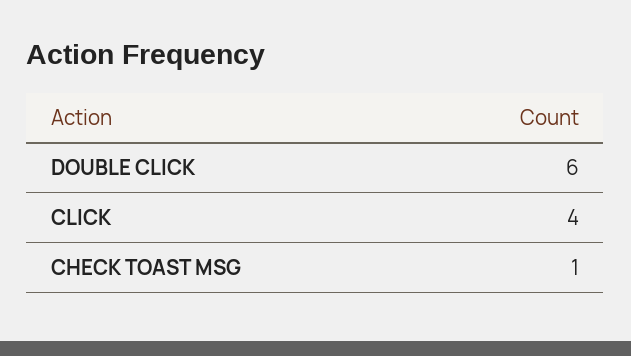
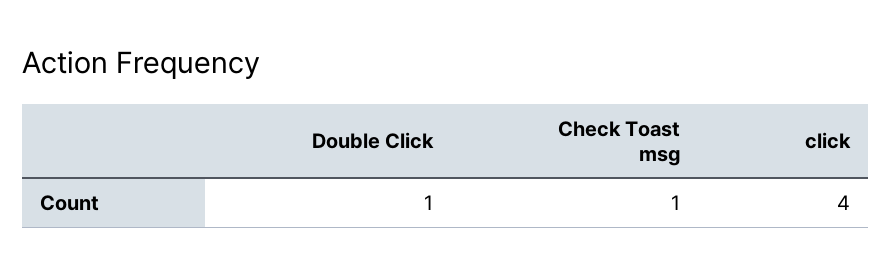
DOUBLE CLICK: 6 -> 1

